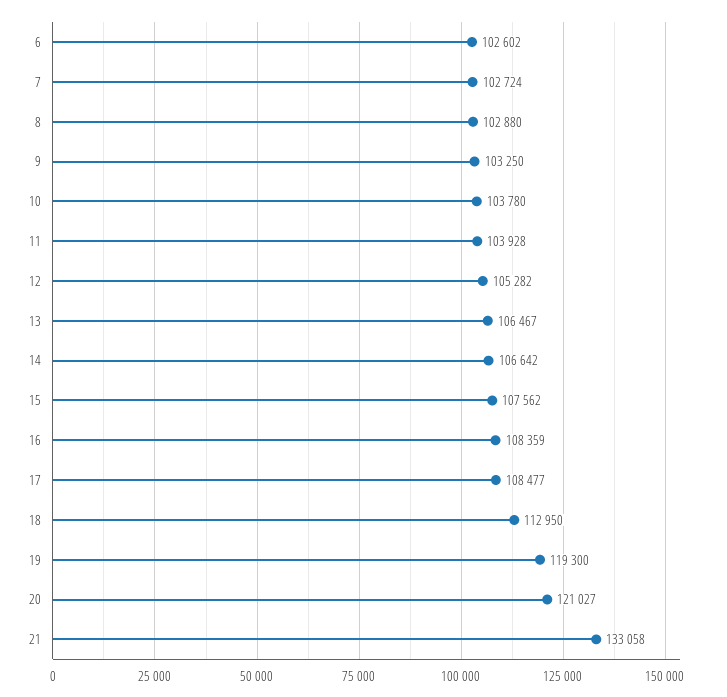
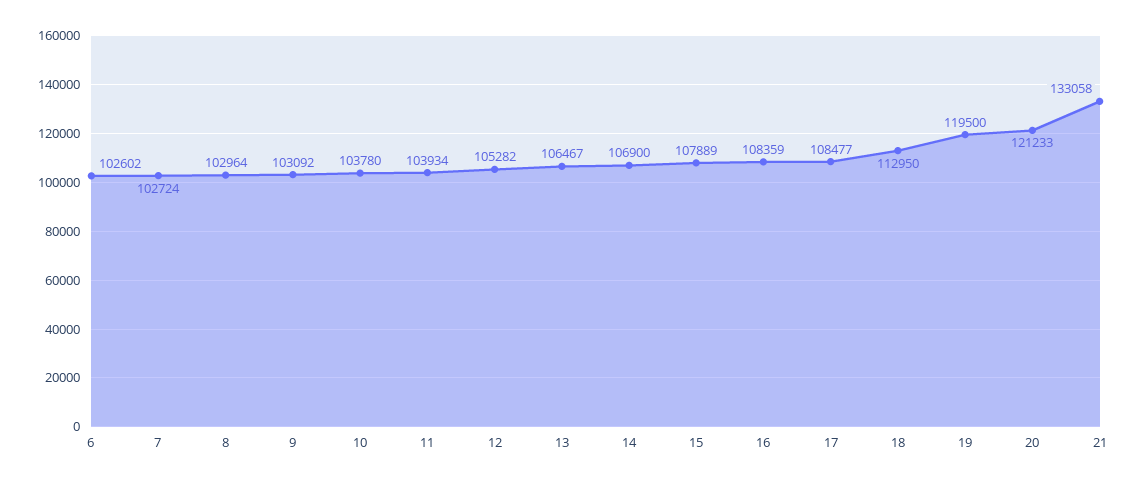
8: 102880 -> 102964
9: 103250 -> 103092
11: 103928 -> 103934
14: 106642 -> 106900
15: 107562 -> 107889
19: 119300 -> 119500
20: 121027 -> 121233

